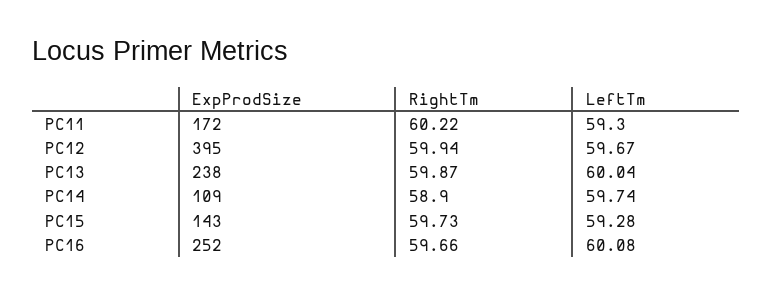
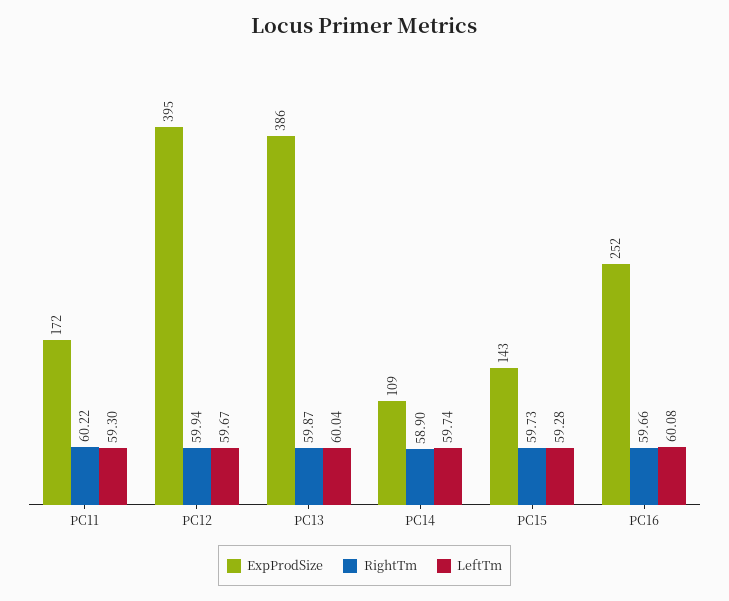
ExpProdSize, PC13: 238 -> 386

